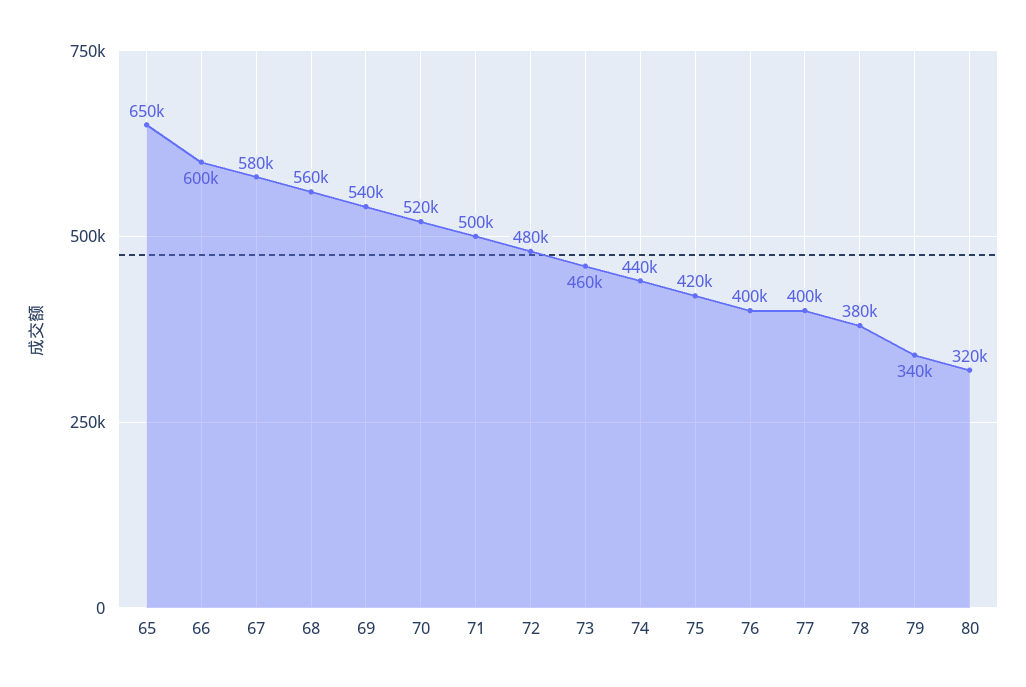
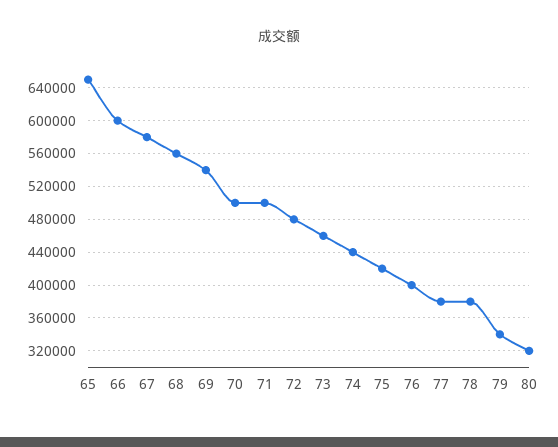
70: 520000 -> 500000
77: 400000 -> 380000

